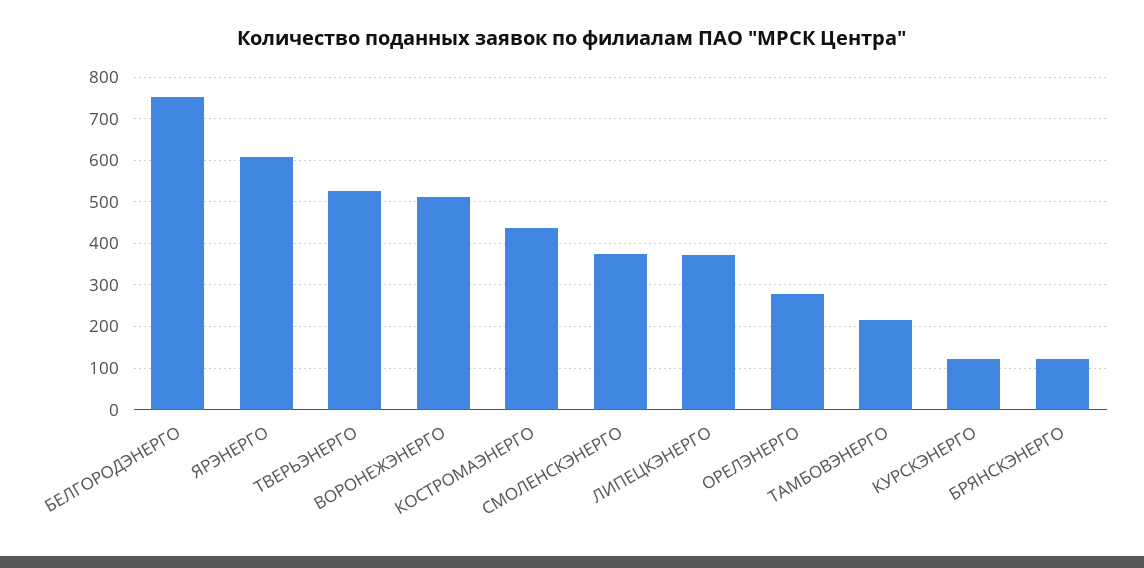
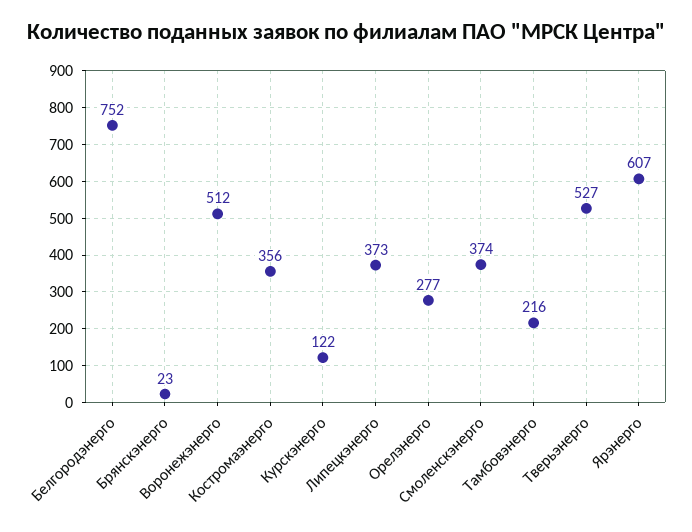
КОСТРОМАЭНЕРГО: 440 -> 356
БРЯНСКЭНЕРГО: 120 -> 23

